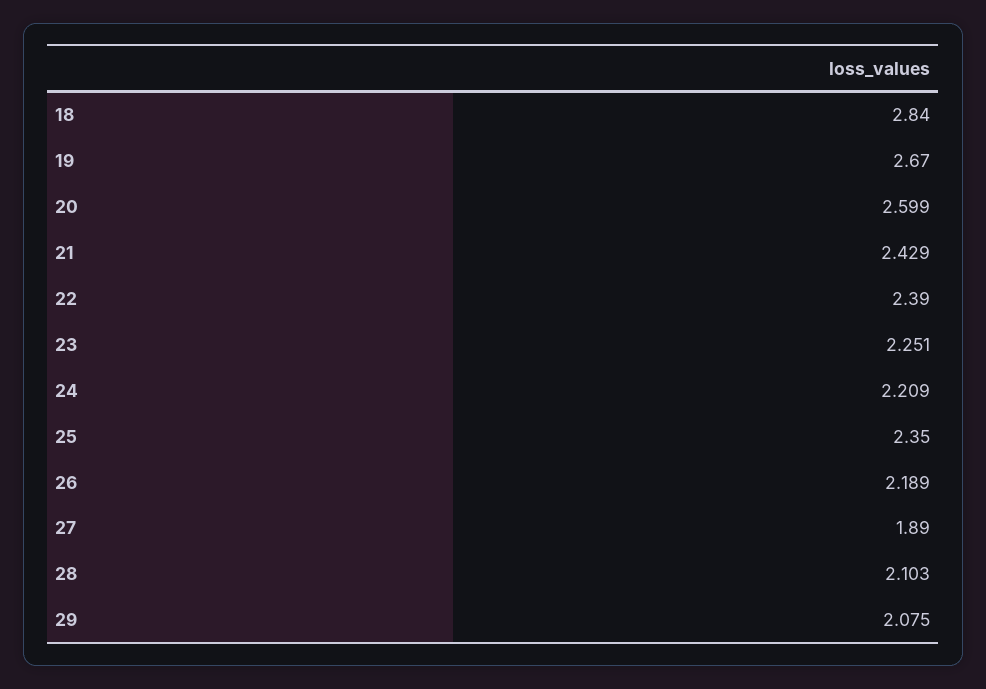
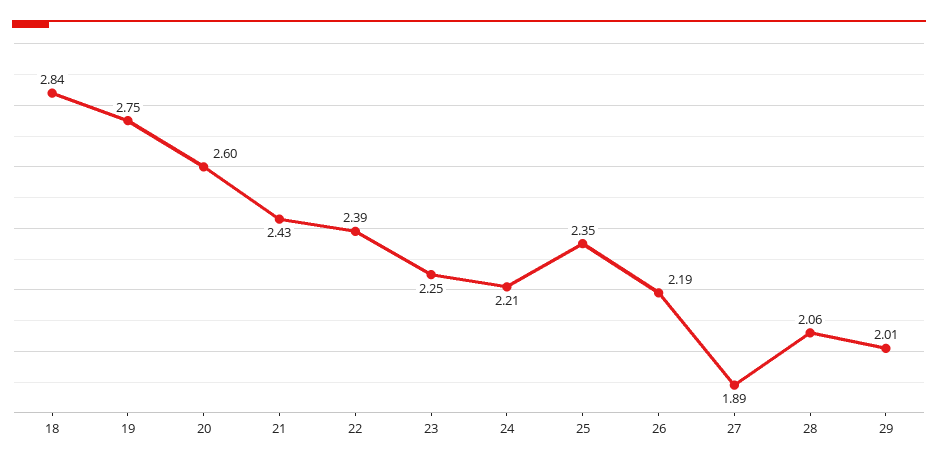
19: 2.67 -> 2.75
28: 2.103 -> 2.06
29: 2.075 -> 2.01

